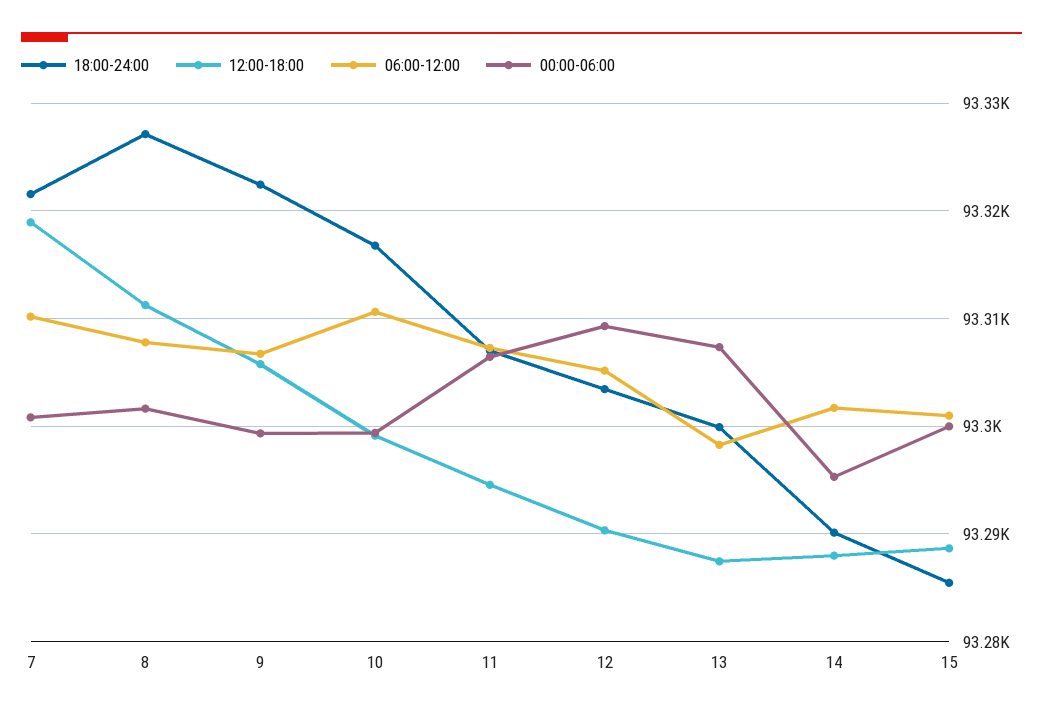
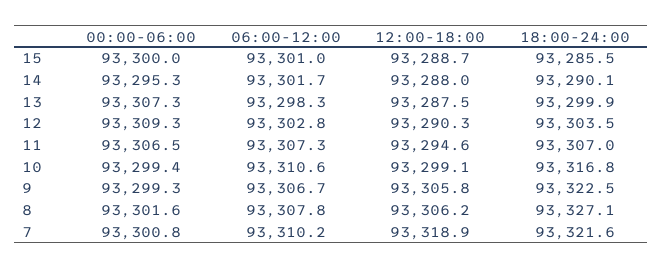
12:00-18:00, 8: 93311 -> 93306.2
06:00-12:00, 12: 93305 -> 93302.8

